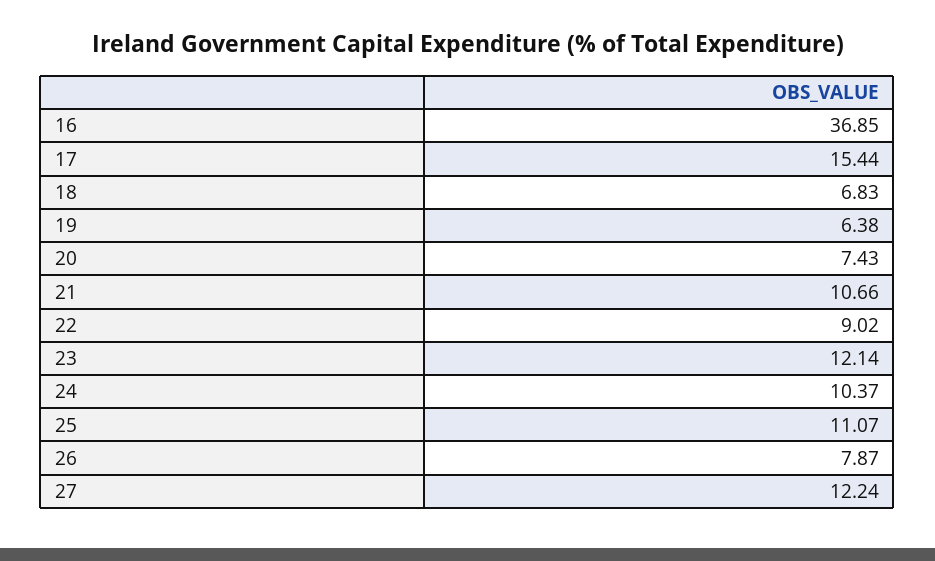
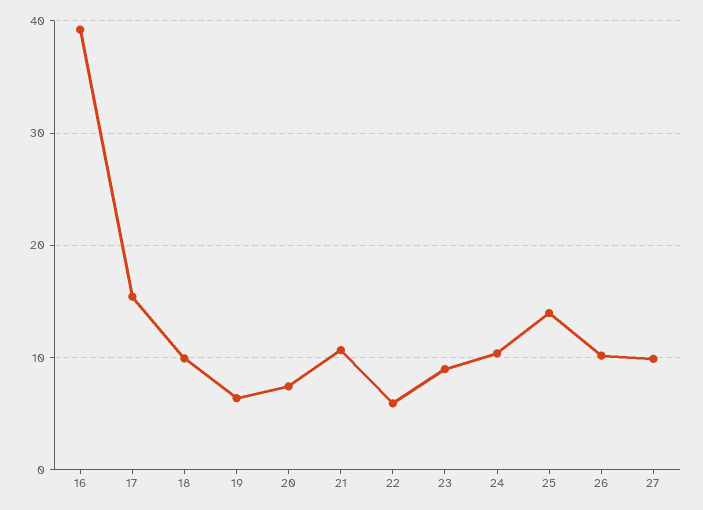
16: 36.85 -> 39
18: 6.83 -> 10
22: 9.02 -> 6
23: 12.14 -> 9
25: 11.07 -> 14
26: 7.87 -> 10
27: 12.24 -> 10

